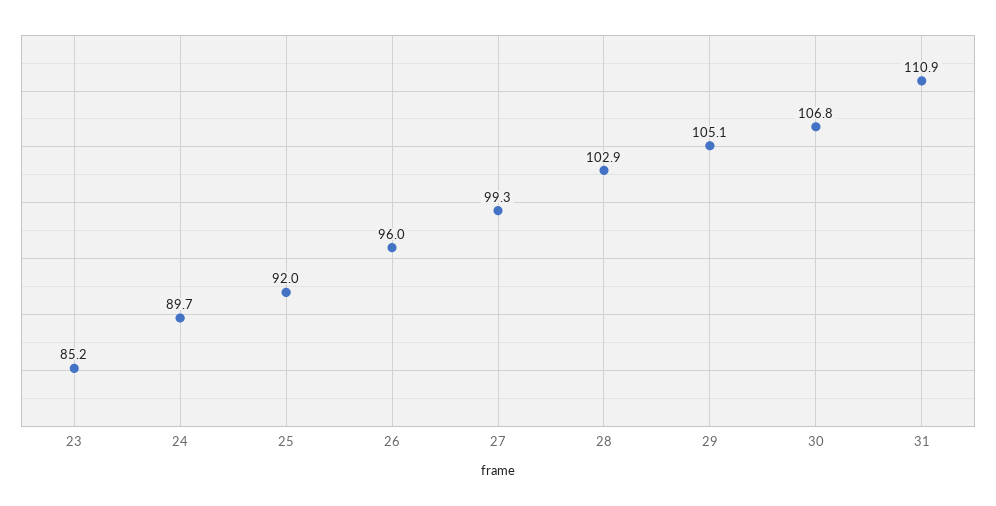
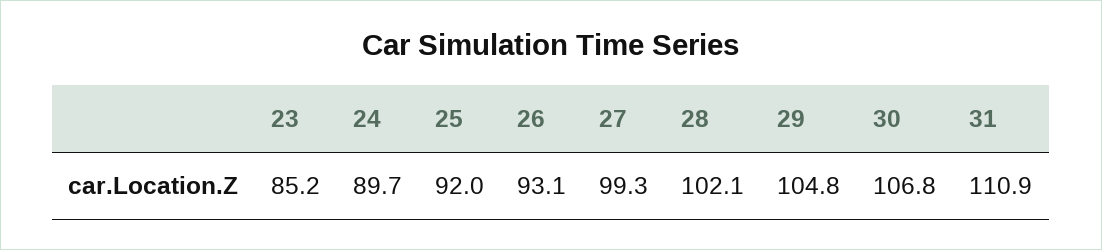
26: 96 -> 93.1
28: 102.9 -> 102.1
29: 105.1 -> 104.8

